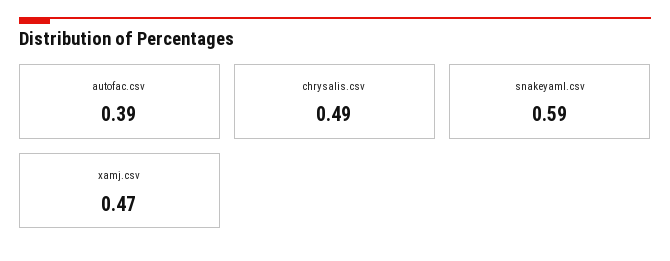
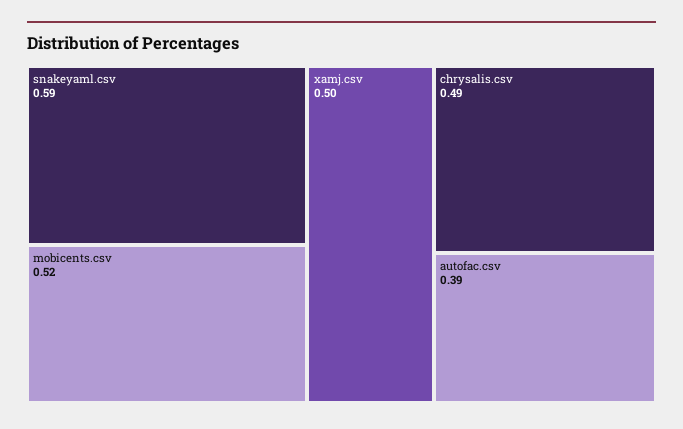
xamj.csv: 0.47 -> 0.5
mobicents.csv: none -> 0.52

